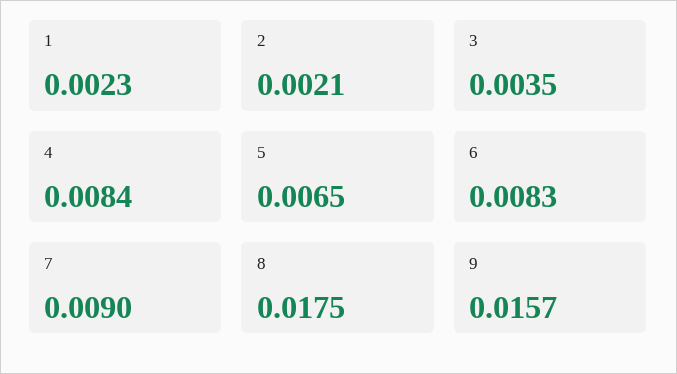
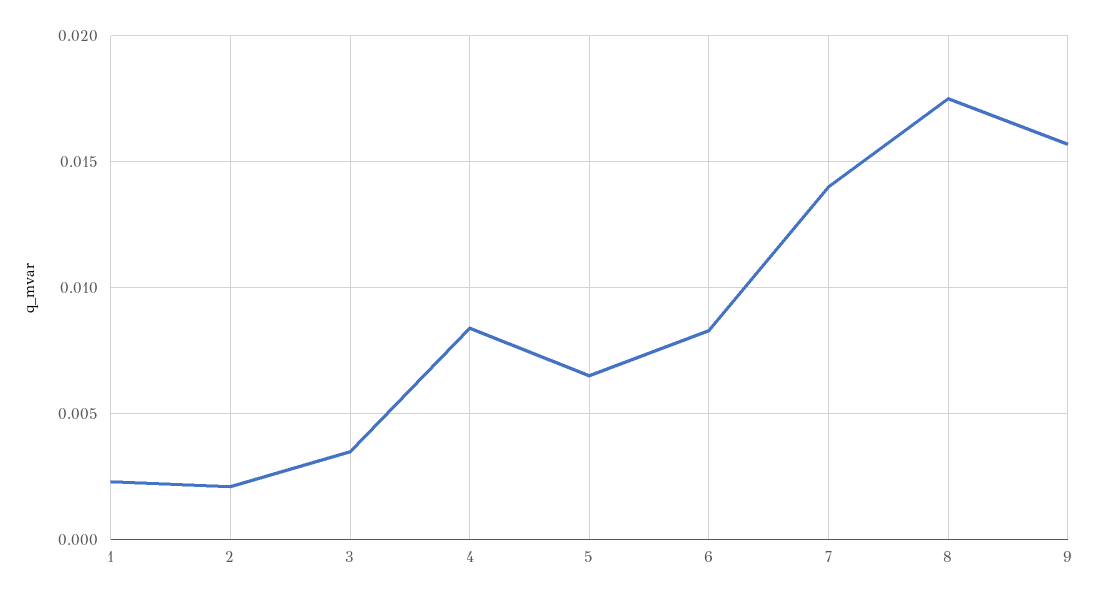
7: 0.009 -> 0.014

